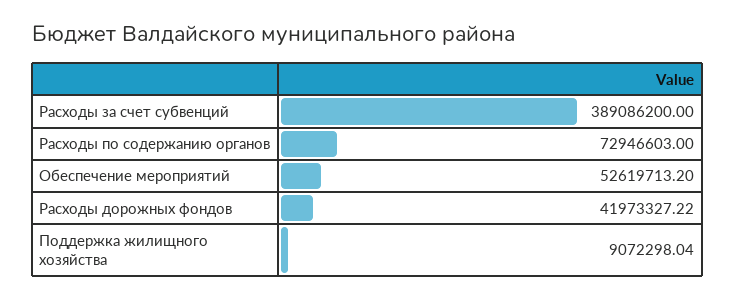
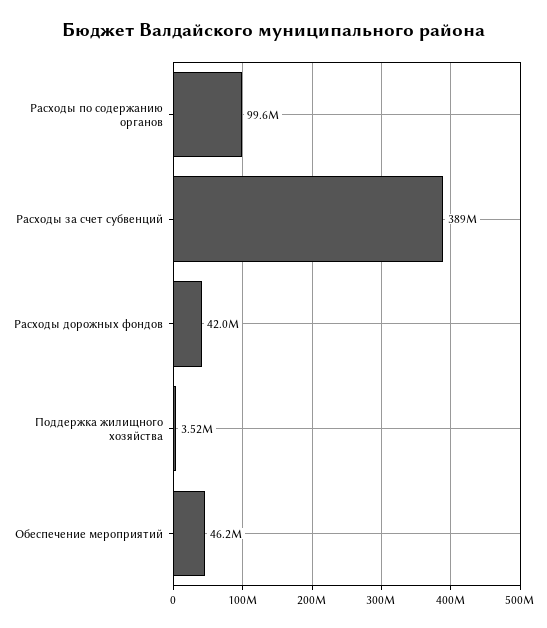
Расходы по содержанию органов: 72946603 -> 99600000
Обеспечение мероприятий: 52619713.2 -> 46200000
Поддержка жилищного хозяйства: 9072298.04 -> 3520000

